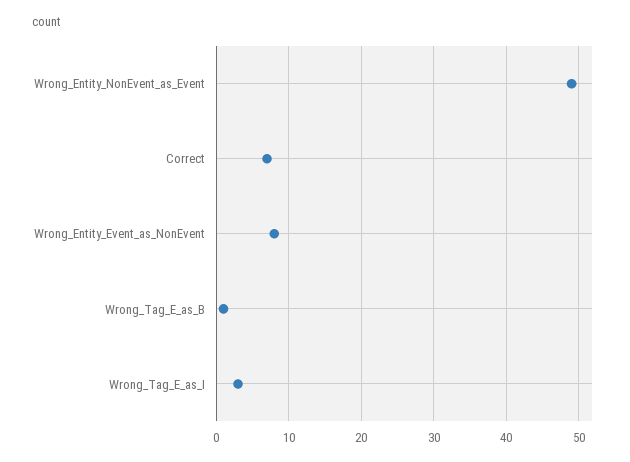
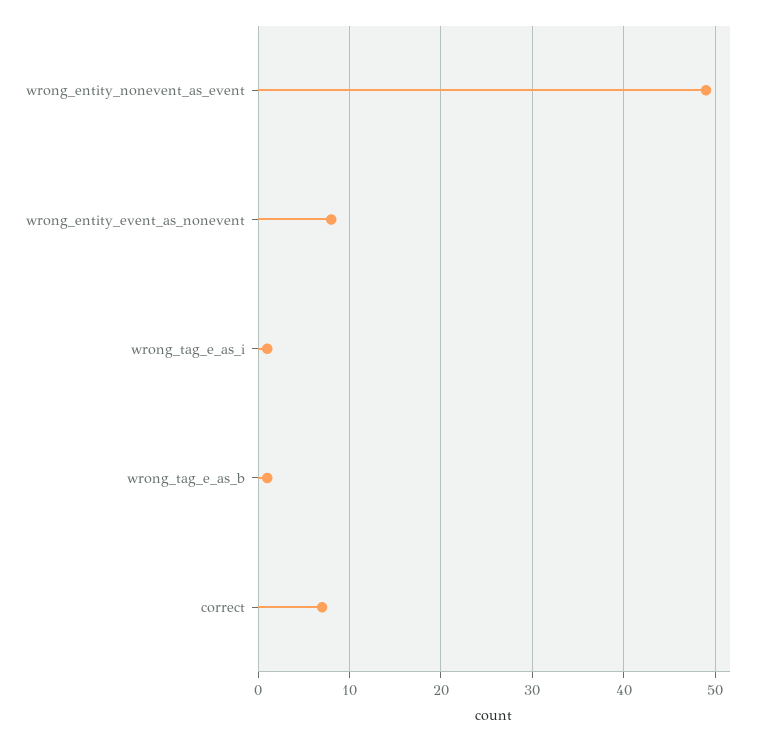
Wrong_Tag_E_as_I: 3 -> 1

